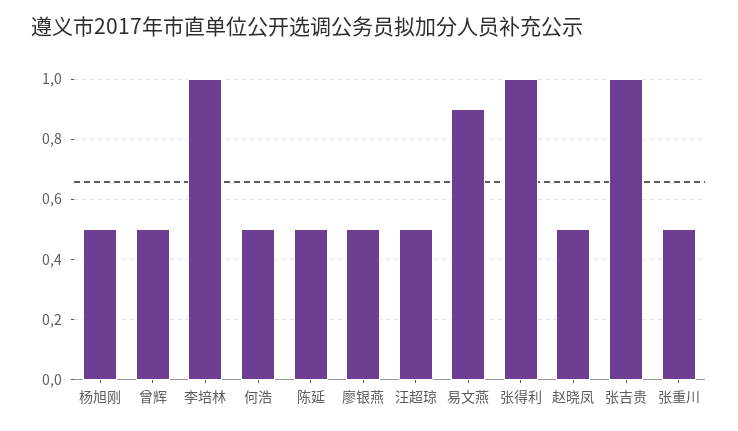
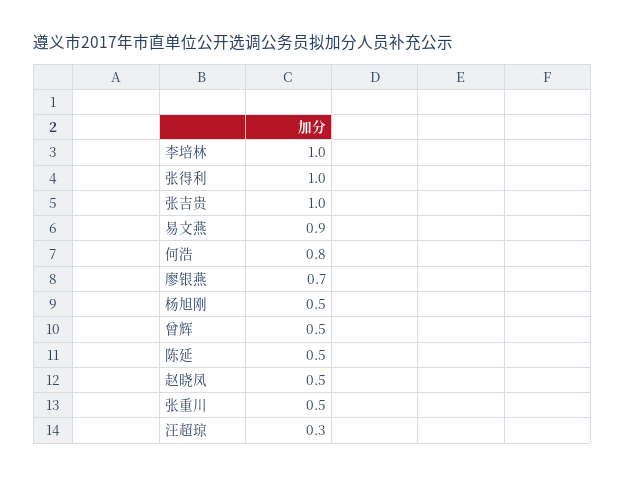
何浩: 0.5 -> 0.8
廖银燕: 0.5 -> 0.7
汪超琼: 0.5 -> 0.3

